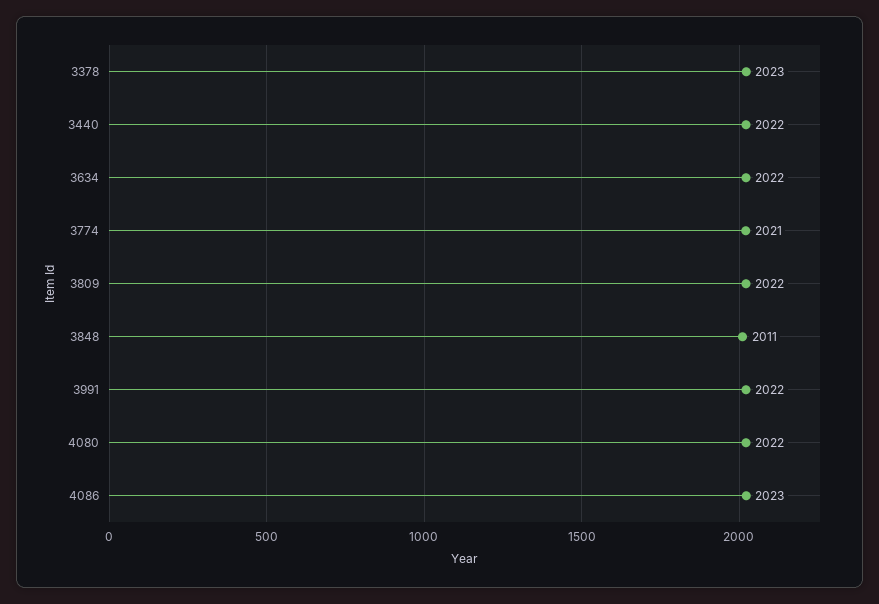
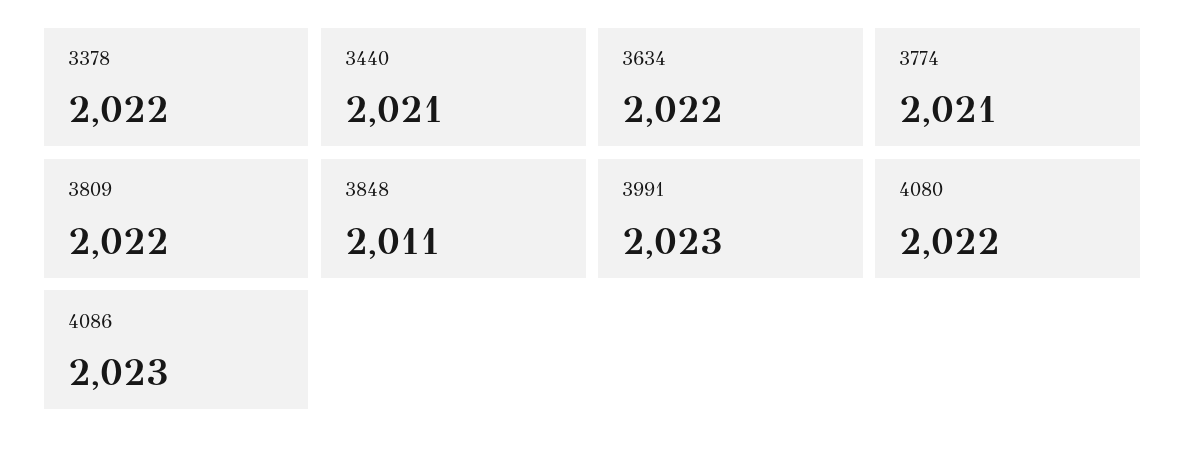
3378: 2023 -> 2022
3440: 2022 -> 2021
3991: 2022 -> 2023

